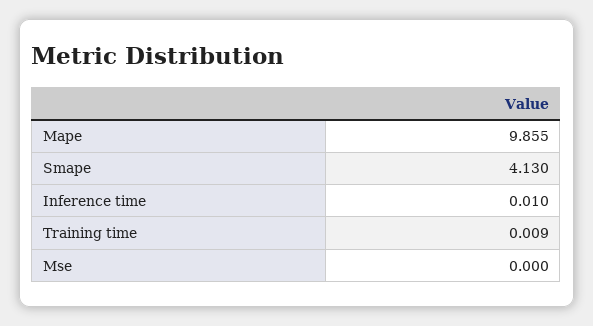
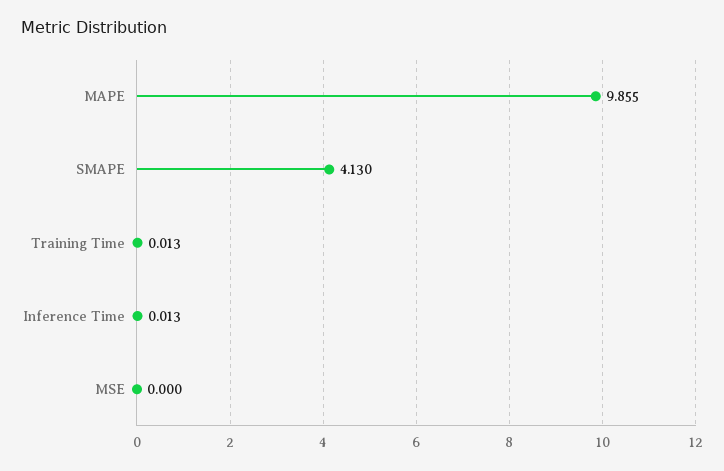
Inference time: 0.01 -> 0.013
Training time: 0.009 -> 0.013

